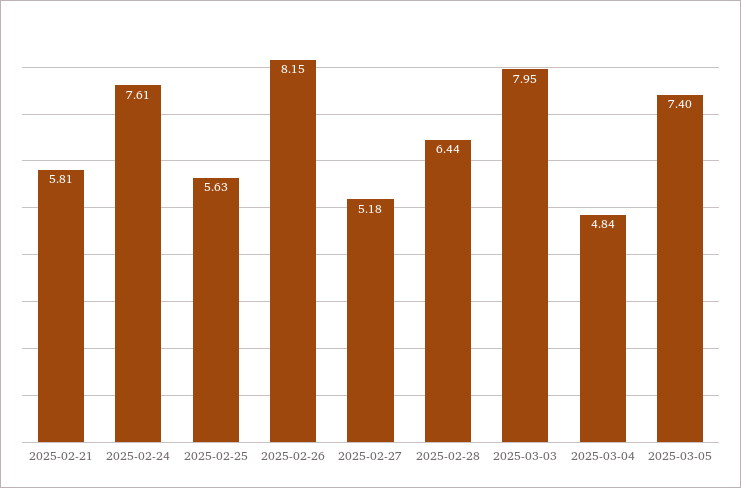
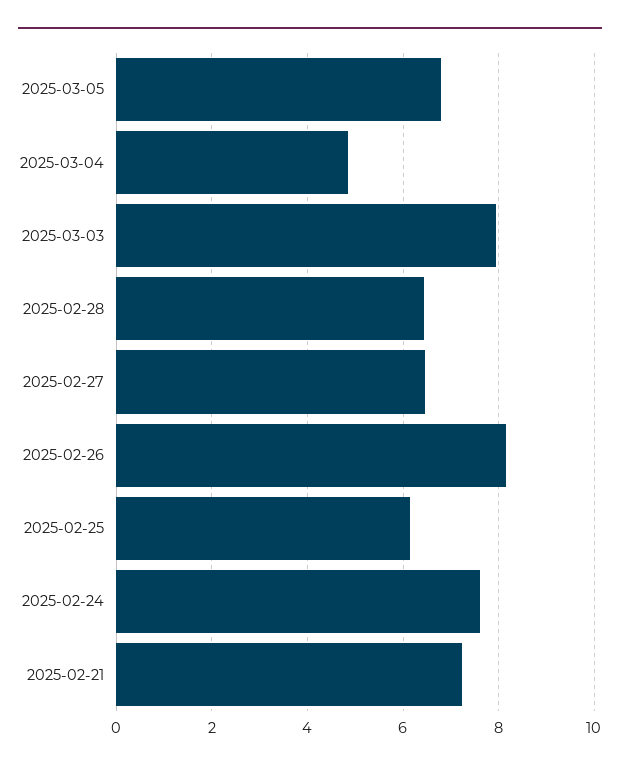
2025-02-21: 5.81 -> 7.2
2025-02-25: 5.63 -> 6.2
2025-02-27: 5.18 -> 6.4
2025-03-05: 7.4 -> 6.8

